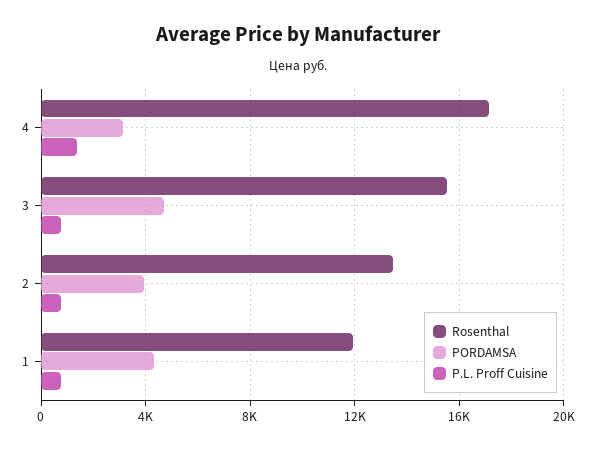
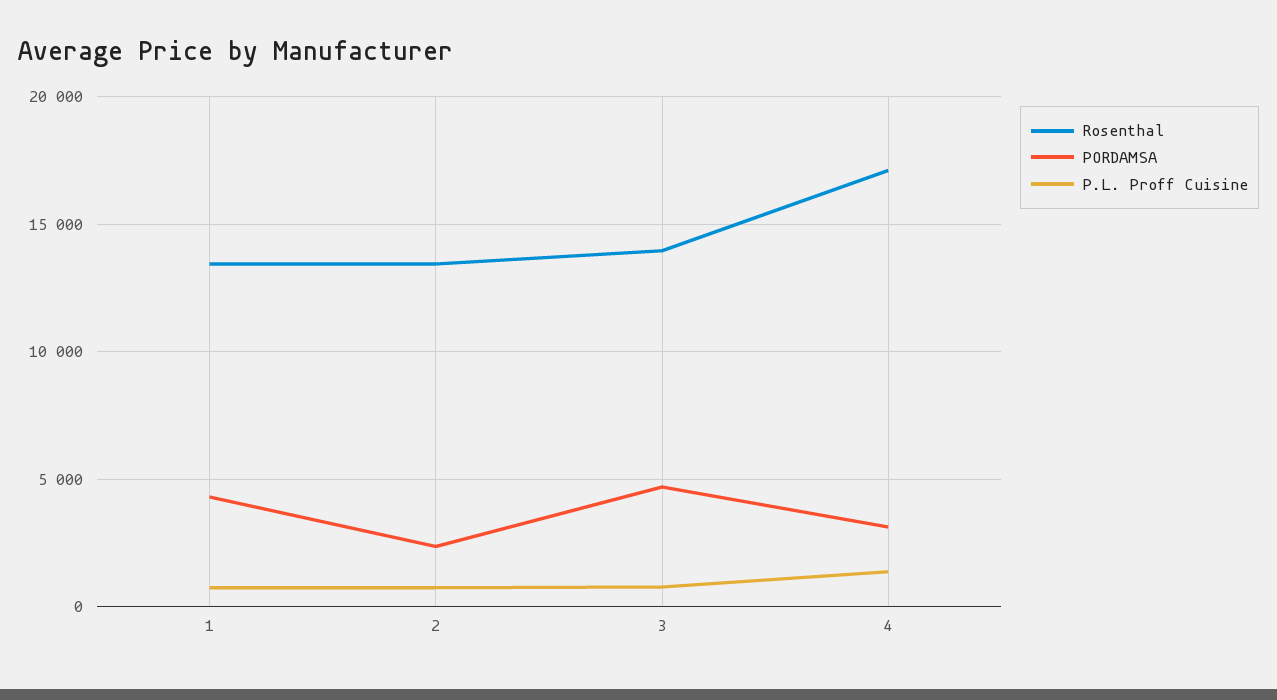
Rosenthal, 3: 15500 -> 14000
PORDAMSA, 2: 4000 -> 2500
Rosenthal, 1: 12000 -> 13500

